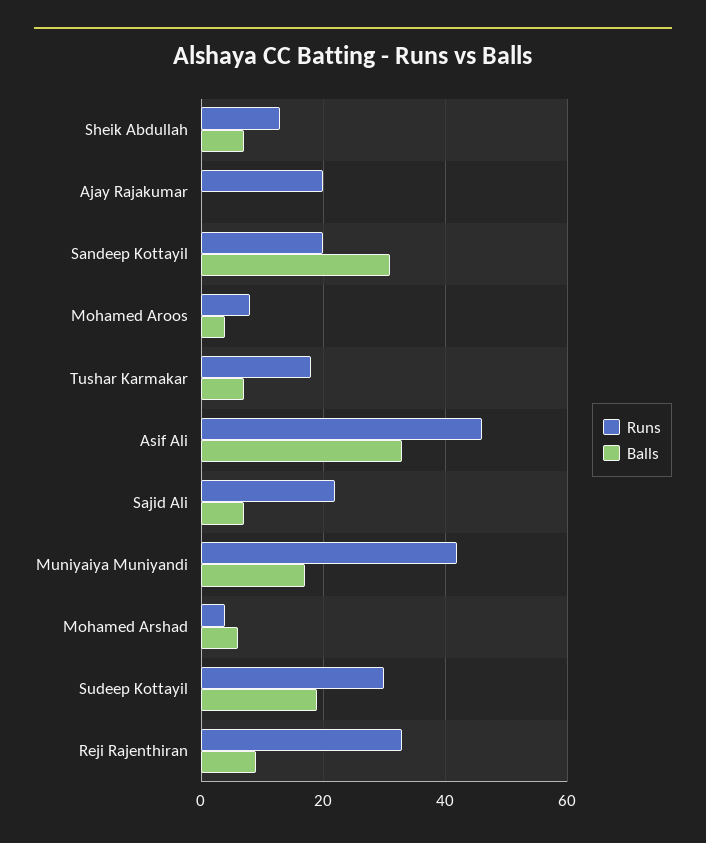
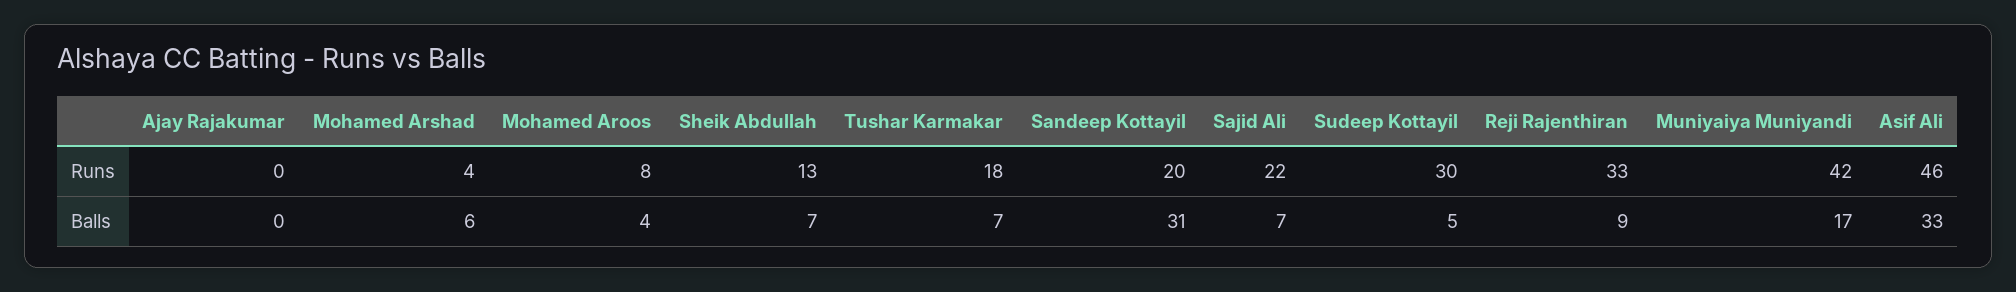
Runs, Ajay Rajakumar: 20 -> 0
Balls, Sudeep Kottayil: 20 -> 5

